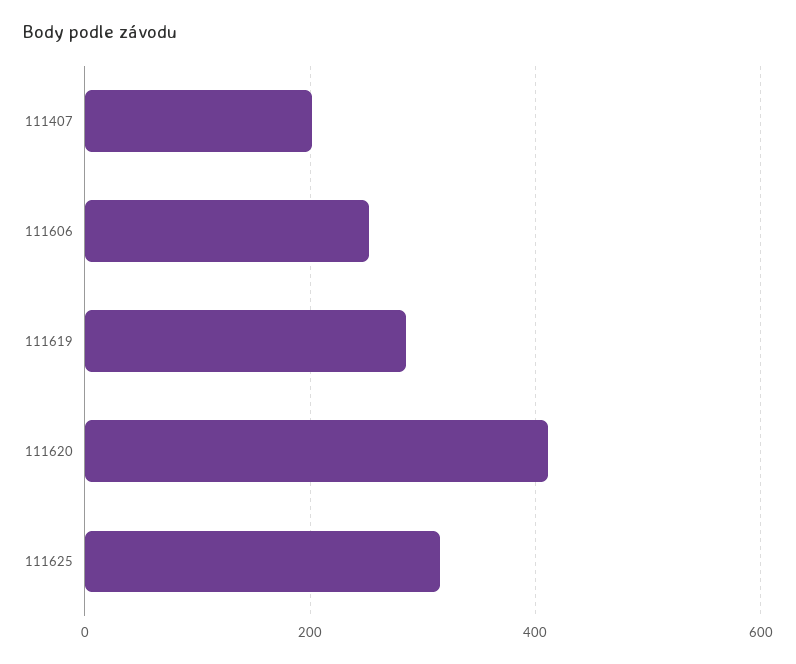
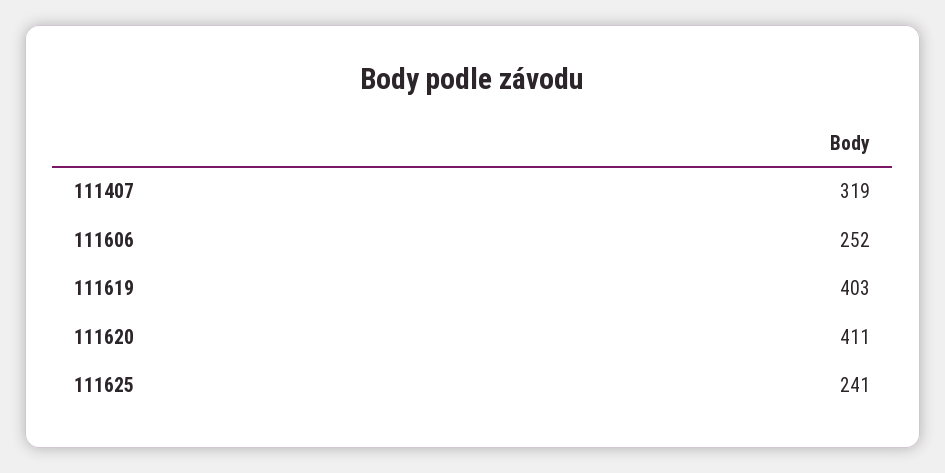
111407: 200 -> 319
111619: 280 -> 403
111625: 320 -> 241

